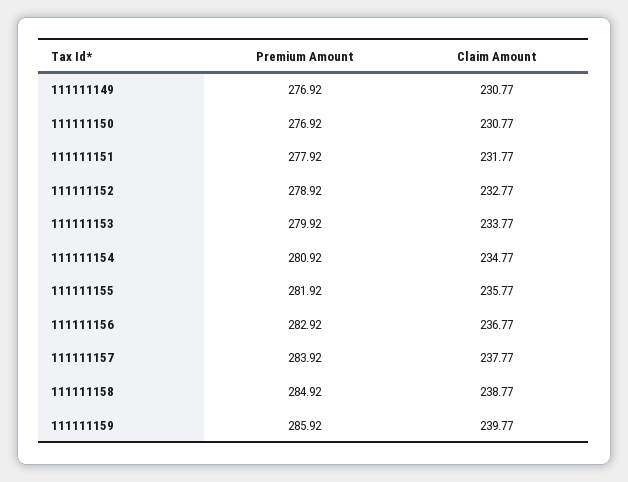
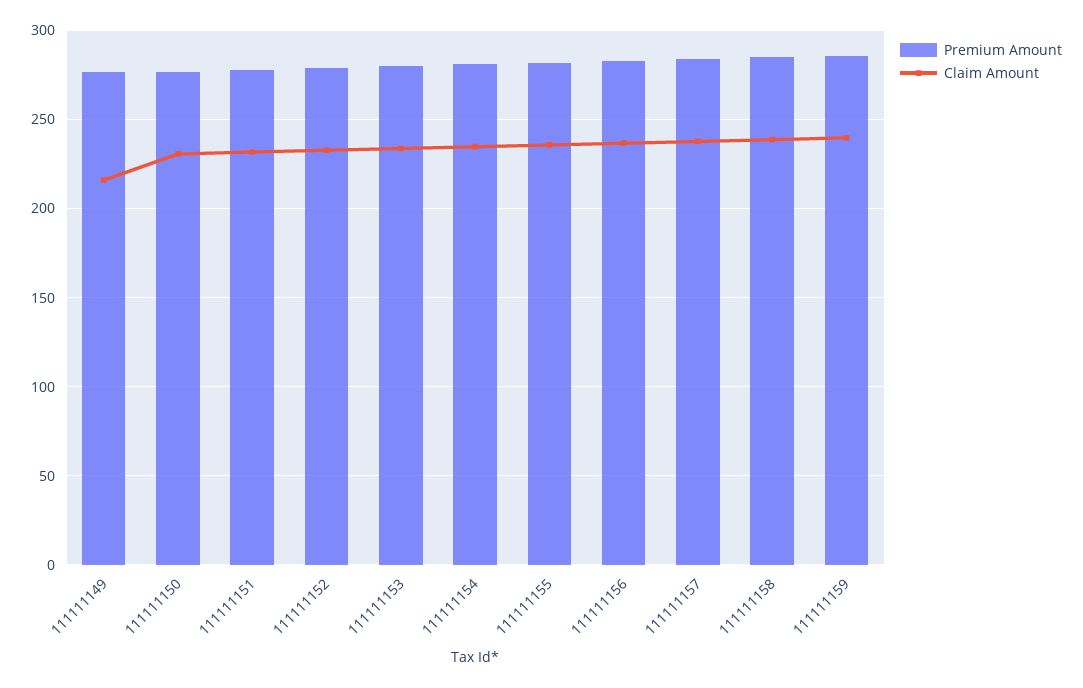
Claim Amount, 111111149: 230.77 -> 215

